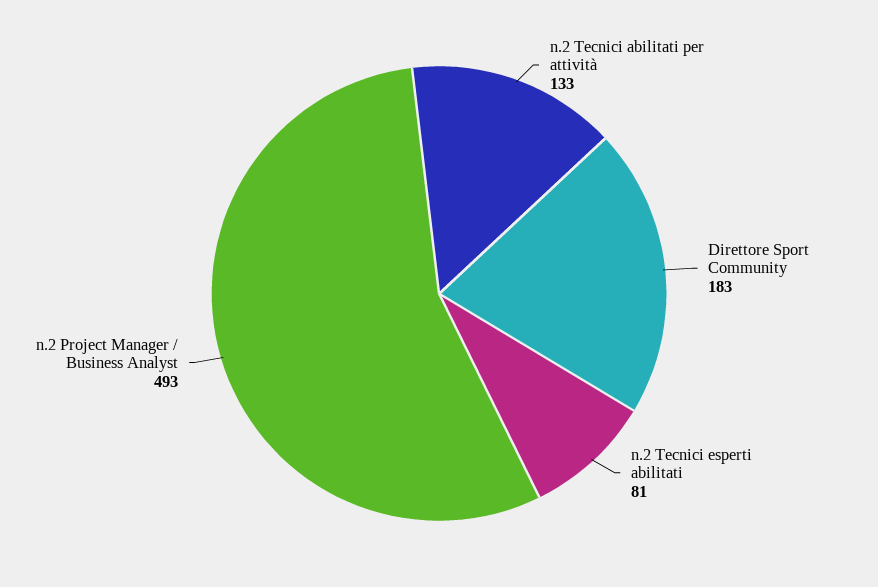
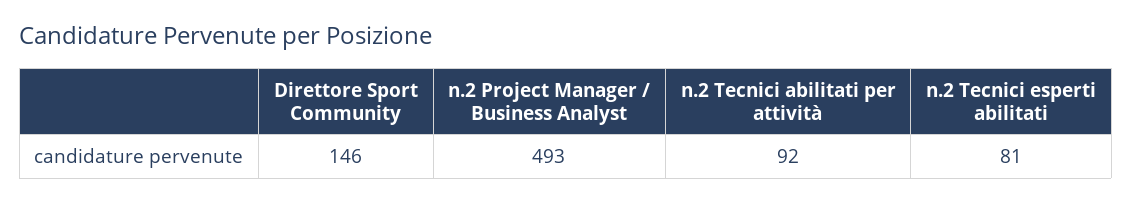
n.2 Tecnici abilitati per attività: 133 -> 92
Direttore Sport Community: 183 -> 146

